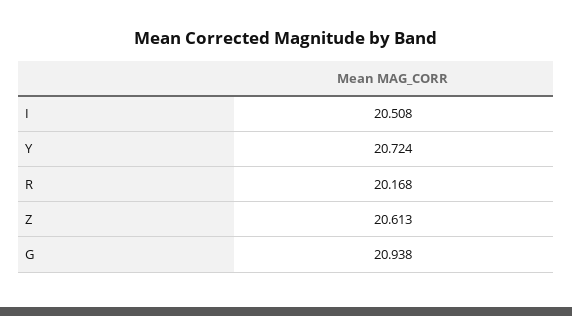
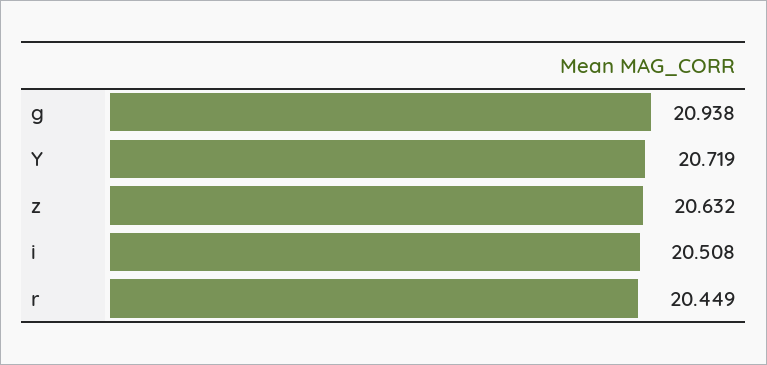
Y: 20.724 -> 20.719
R: 20.168 -> 20.449
Z: 20.613 -> 20.632

